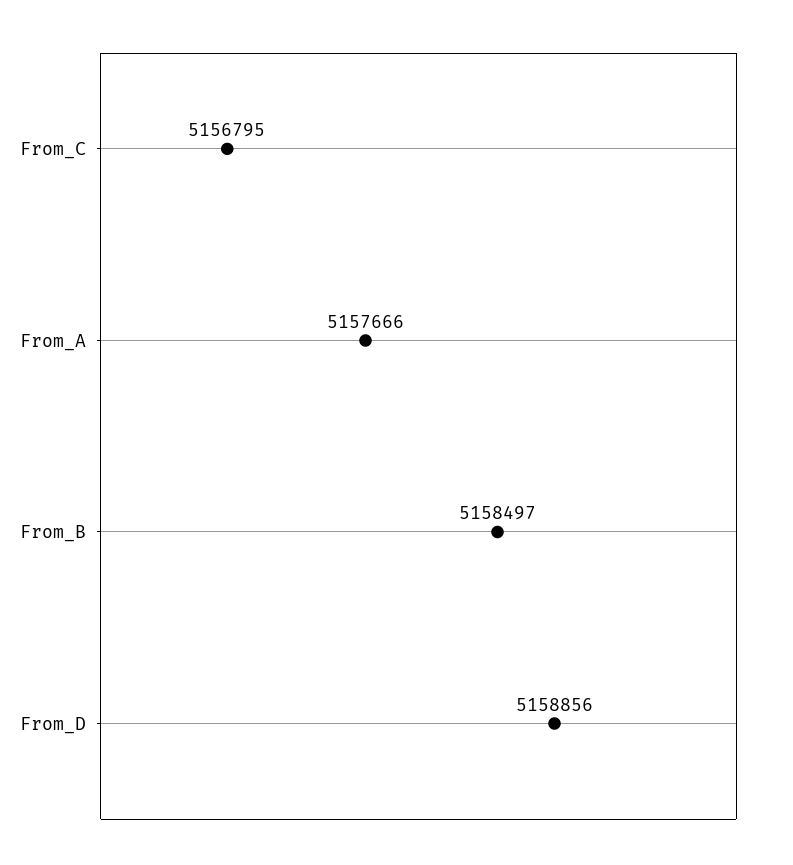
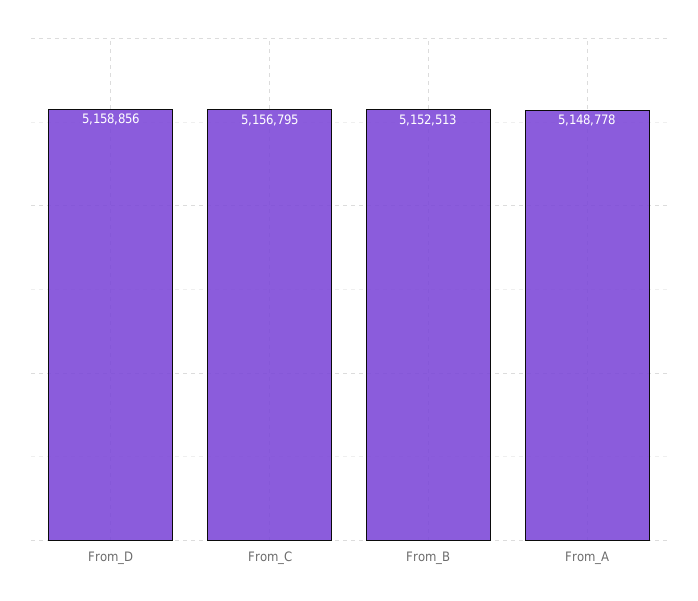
From_A: 5157666 -> 5148778
From_B: 5158497 -> 5152513

